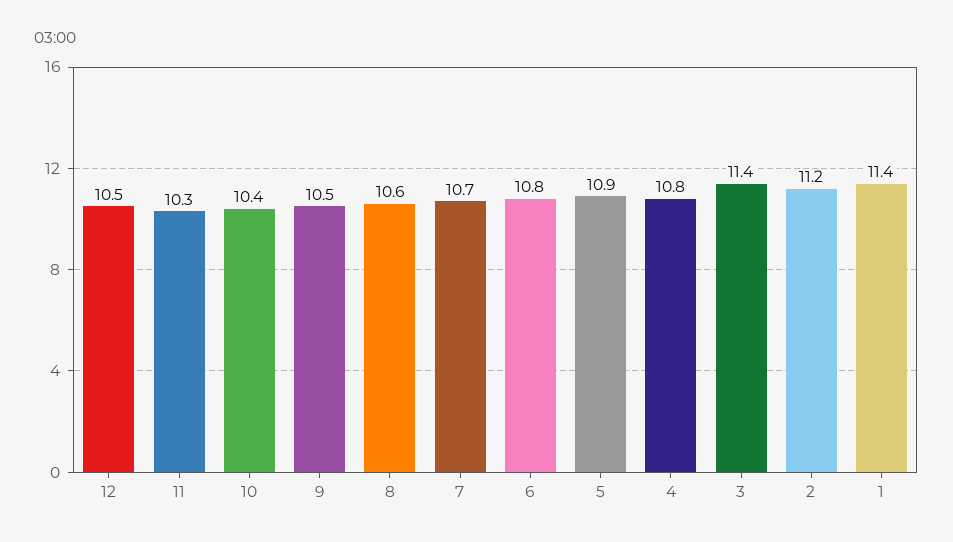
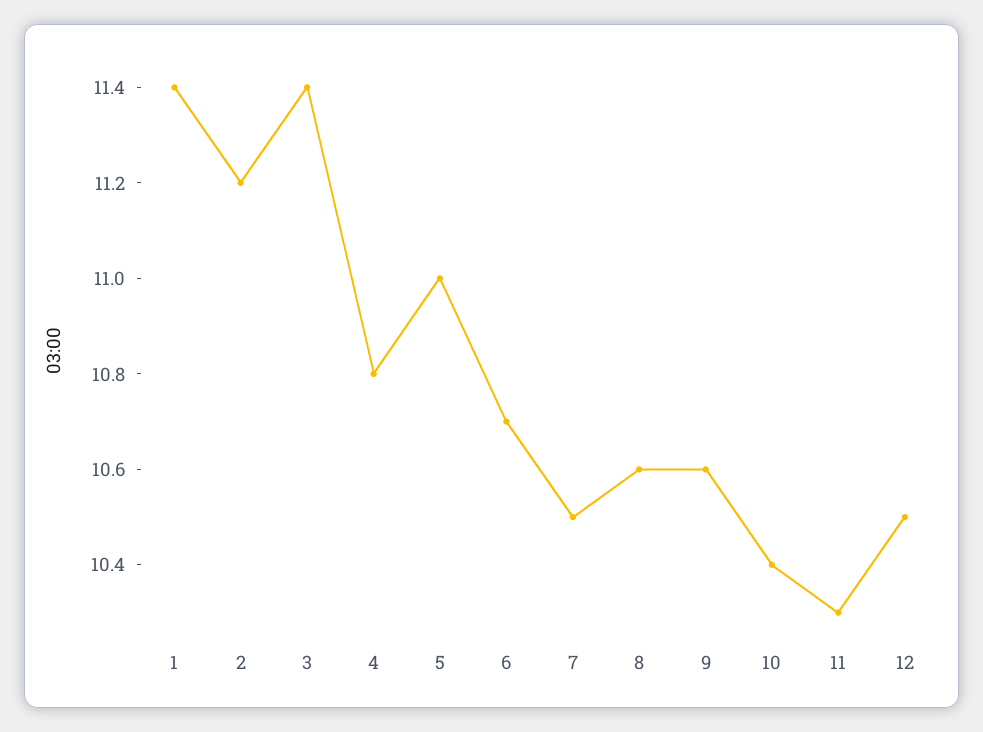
9: 10.5 -> 10.6
7: 10.7 -> 10.5
6: 10.8 -> 10.7
5: 10.9 -> 11

